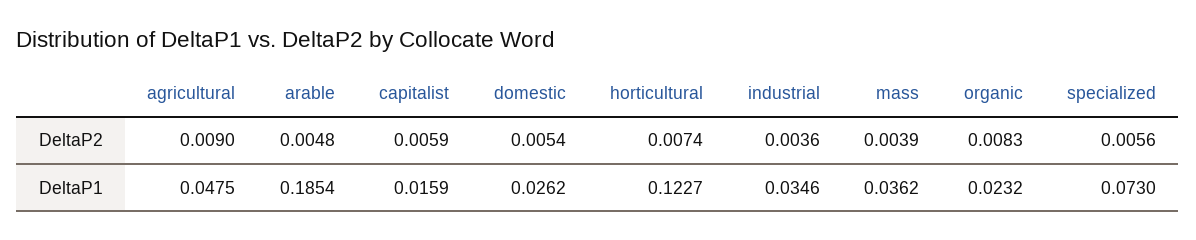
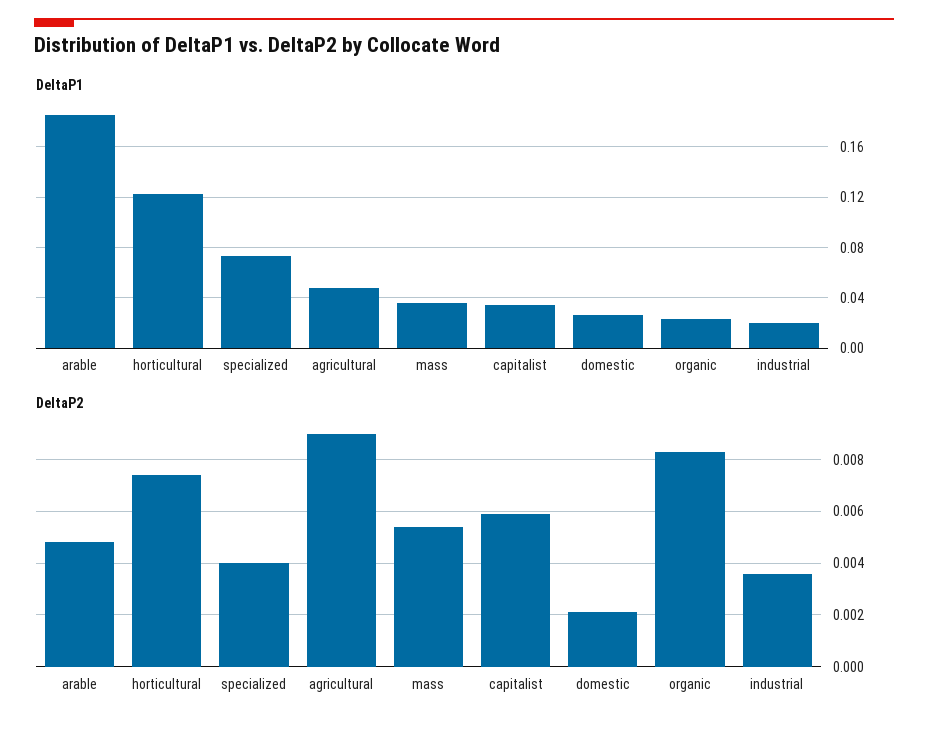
DeltaP2, domestic: 0.0054 -> 0.002
DeltaP2, mass: 0.0039 -> 0.0055
DeltaP2, specialized: 0.0056 -> 0.004
DeltaP1, capitalist: 0.0159 -> 0.035
DeltaP1, industrial: 0.0346 -> 0.02

